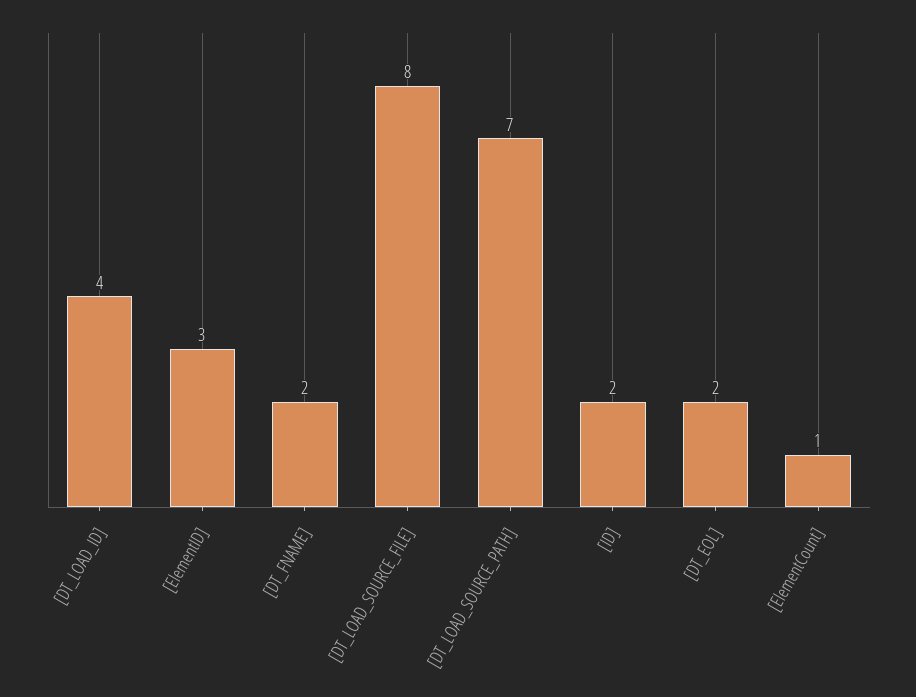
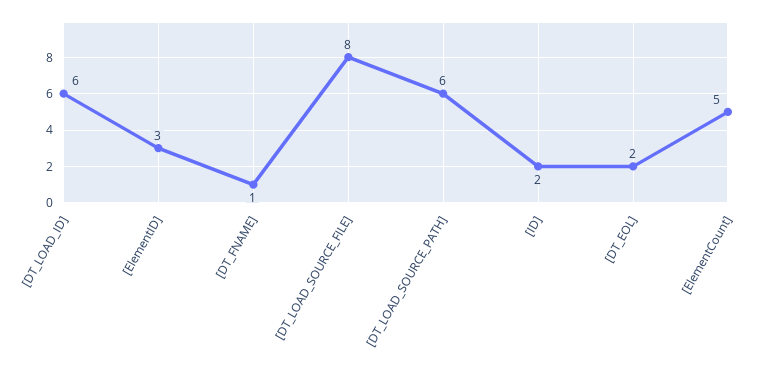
[DT_LOAD_ID]: 4 -> 6
[DT_FNAME]: 2 -> 1
[DT_LOAD_SOURCE_PATH]: 7 -> 6
[ElementCount]: 1 -> 5

